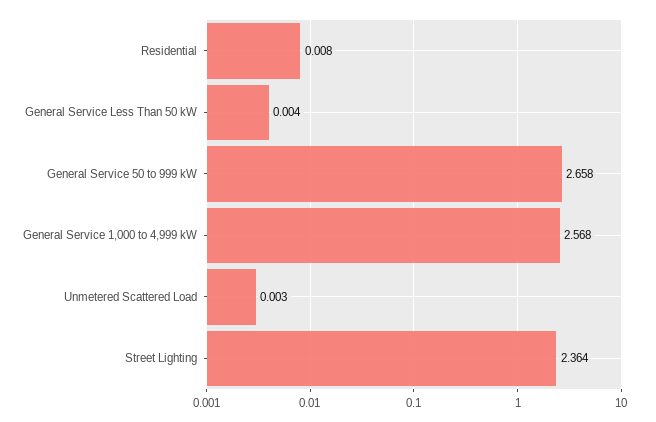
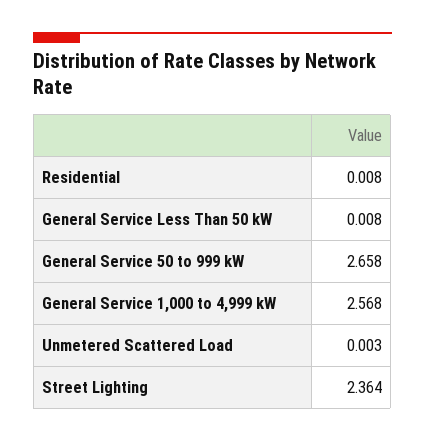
General Service Less Than 50 kW: 0.004 -> 0.008

